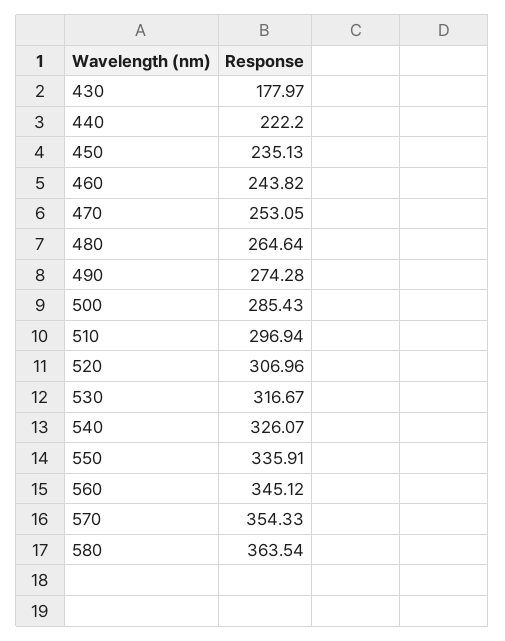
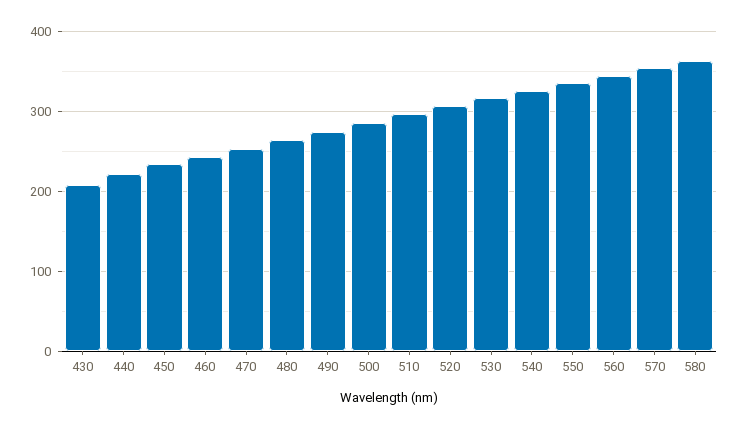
430: 177.97 -> 210

